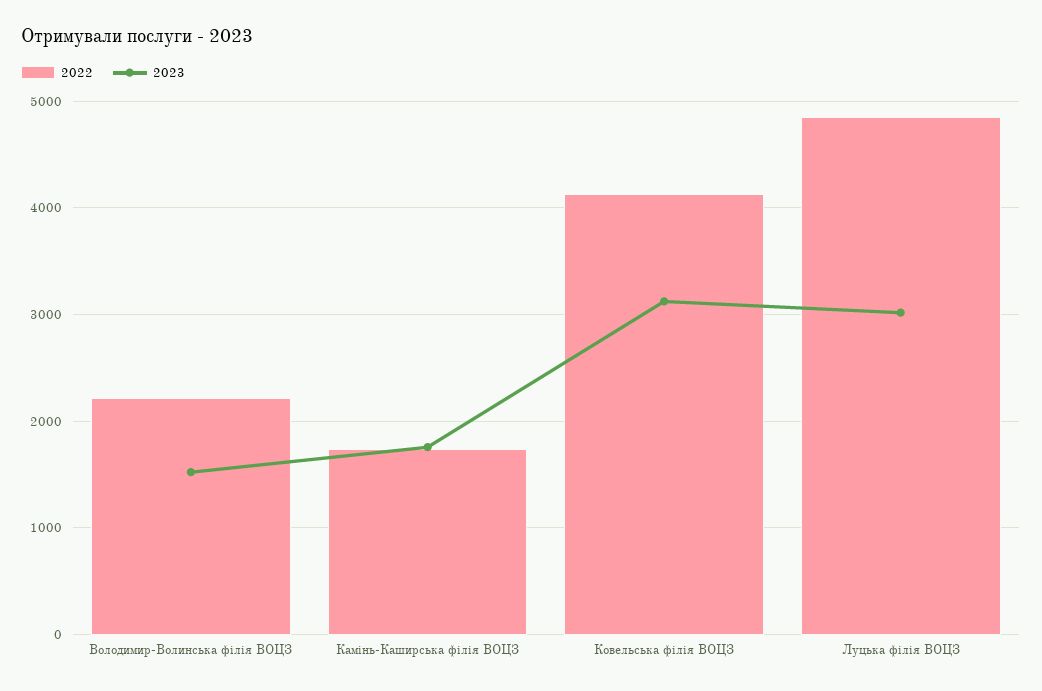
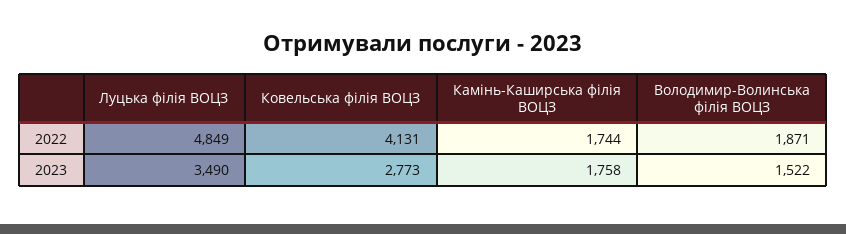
2022, Володимир-Волинська філія ВОЦЗ: 2200 -> 1871
2023, Ковельська філія ВОЦЗ: 3100 -> 2773
2023, Луцька філія ВОЦЗ: 3000 -> 3490

